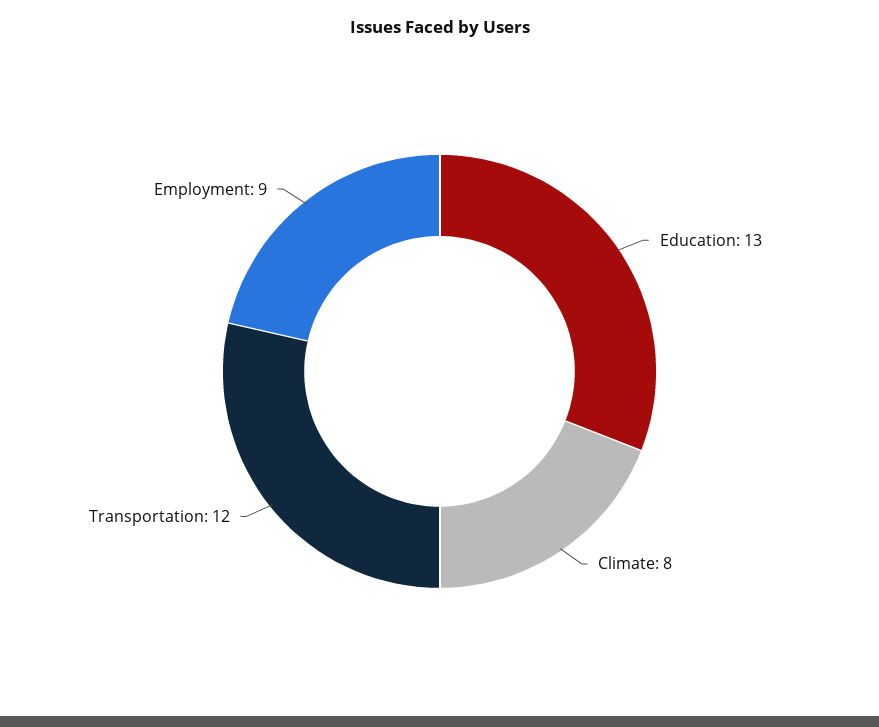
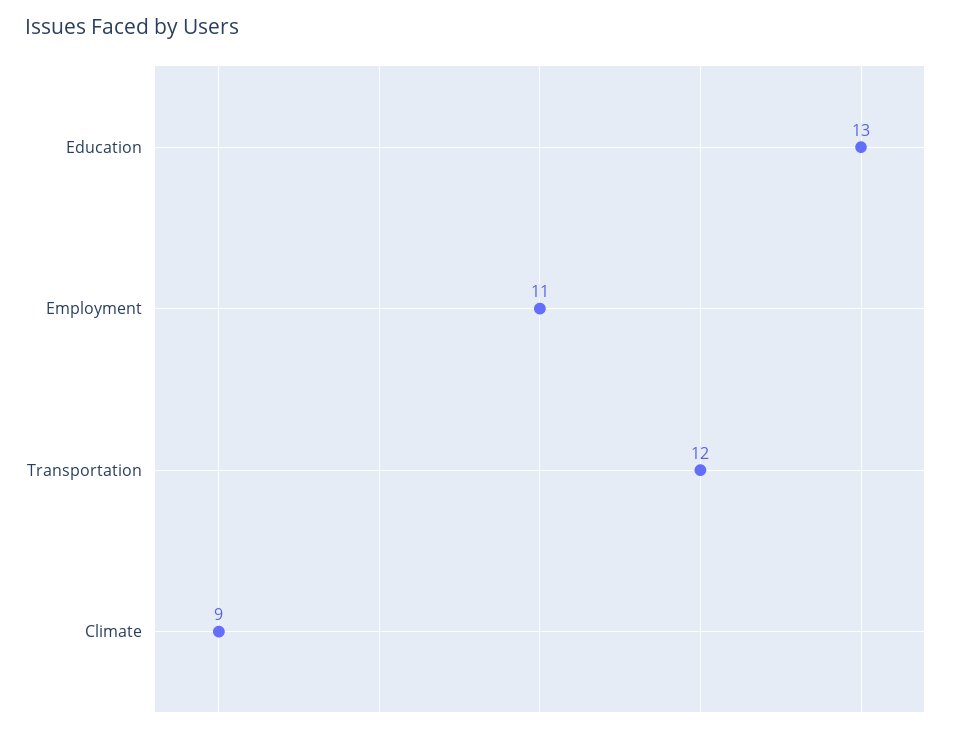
Climate: 8 -> 9
Employment: 9 -> 11

